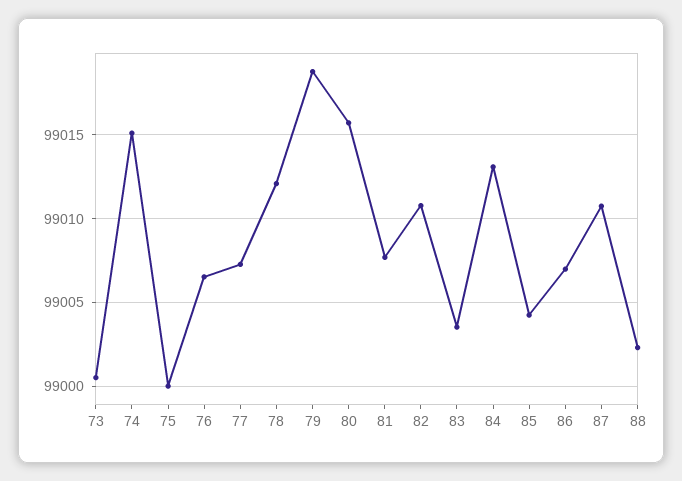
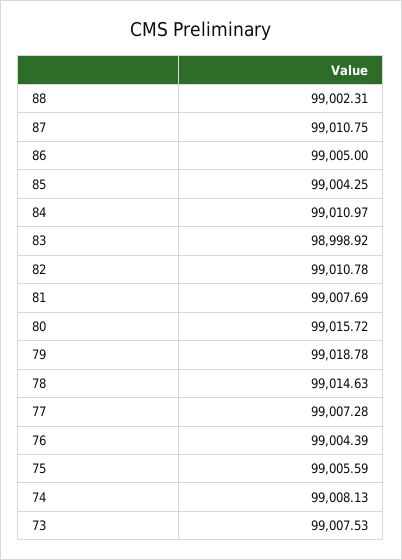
73: 99000.5 -> 99007.53
74: 99015 -> 99008.13
75: 99000 -> 99005.59
76: 99006.5 -> 99004.39
78: 99012 -> 99014.63
83: 99003.5 -> 98998.92
84: 99013 -> 99010.97
86: 99007 -> 99005

